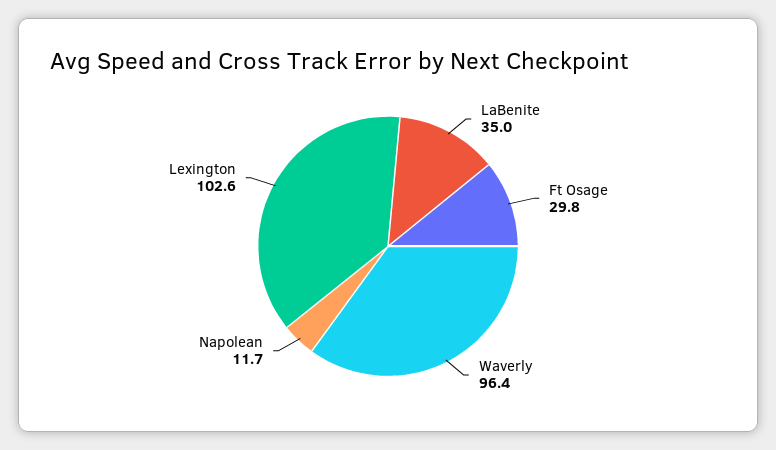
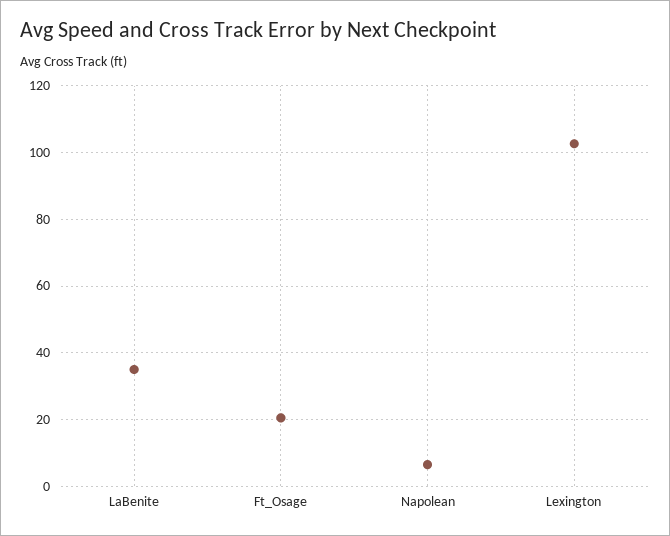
Ft Osage: 29.8 -> 20
Waverly: 96.4 -> none
Napolean: 11.7 -> 6

